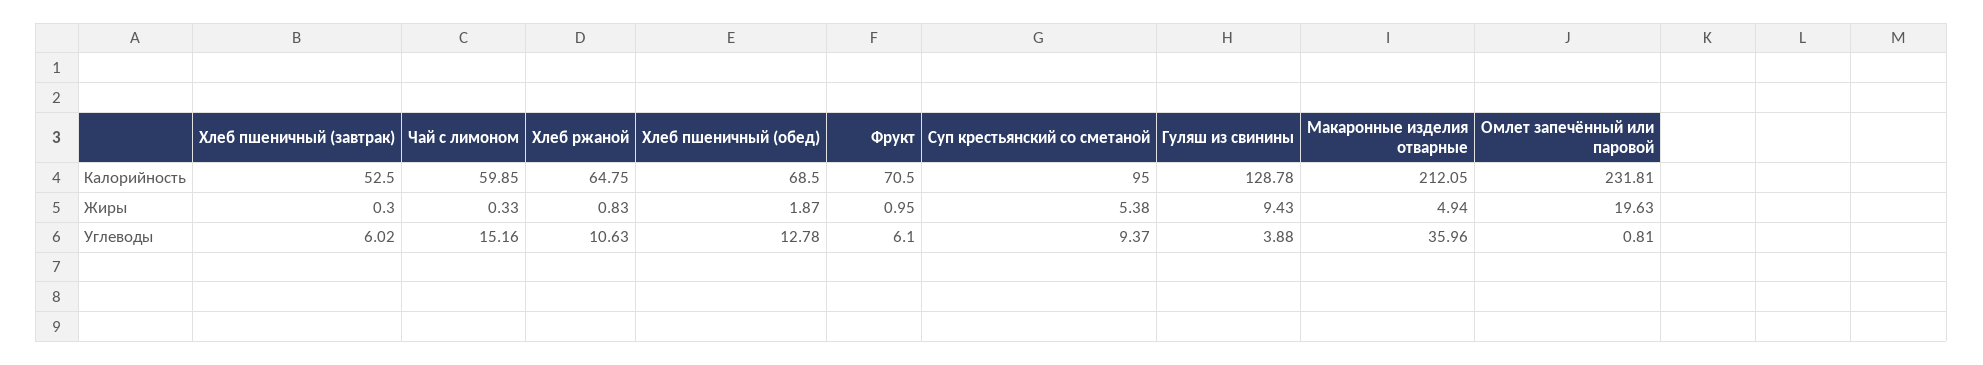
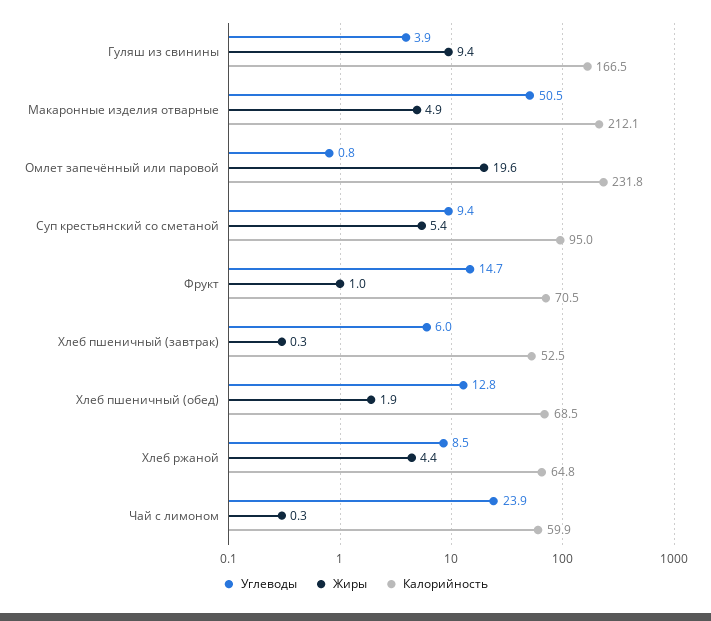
Калорийность, Гуляш из свинины: 128.78 -> 166.5
Жиры, Хлеб ржаной: 0.83 -> 4.4
Углеводы, Чай с лимоном: 15.16 -> 23.9
Углеводы, Хлеб ржаной: 10.63 -> 8.5
Углеводы, Фрукт: 6.1 -> 14.7
Углеводы, Макаронные изделия отварные: 35.96 -> 50.5

